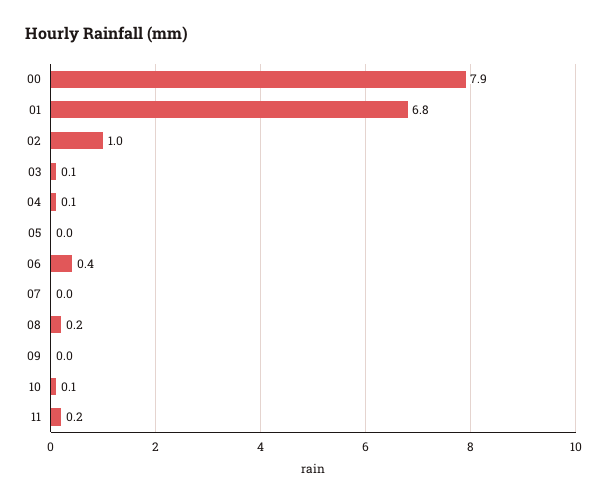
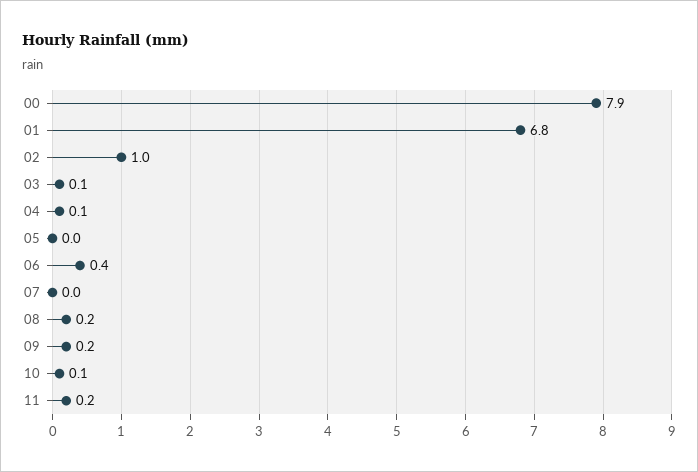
09: 0 -> 0.2

